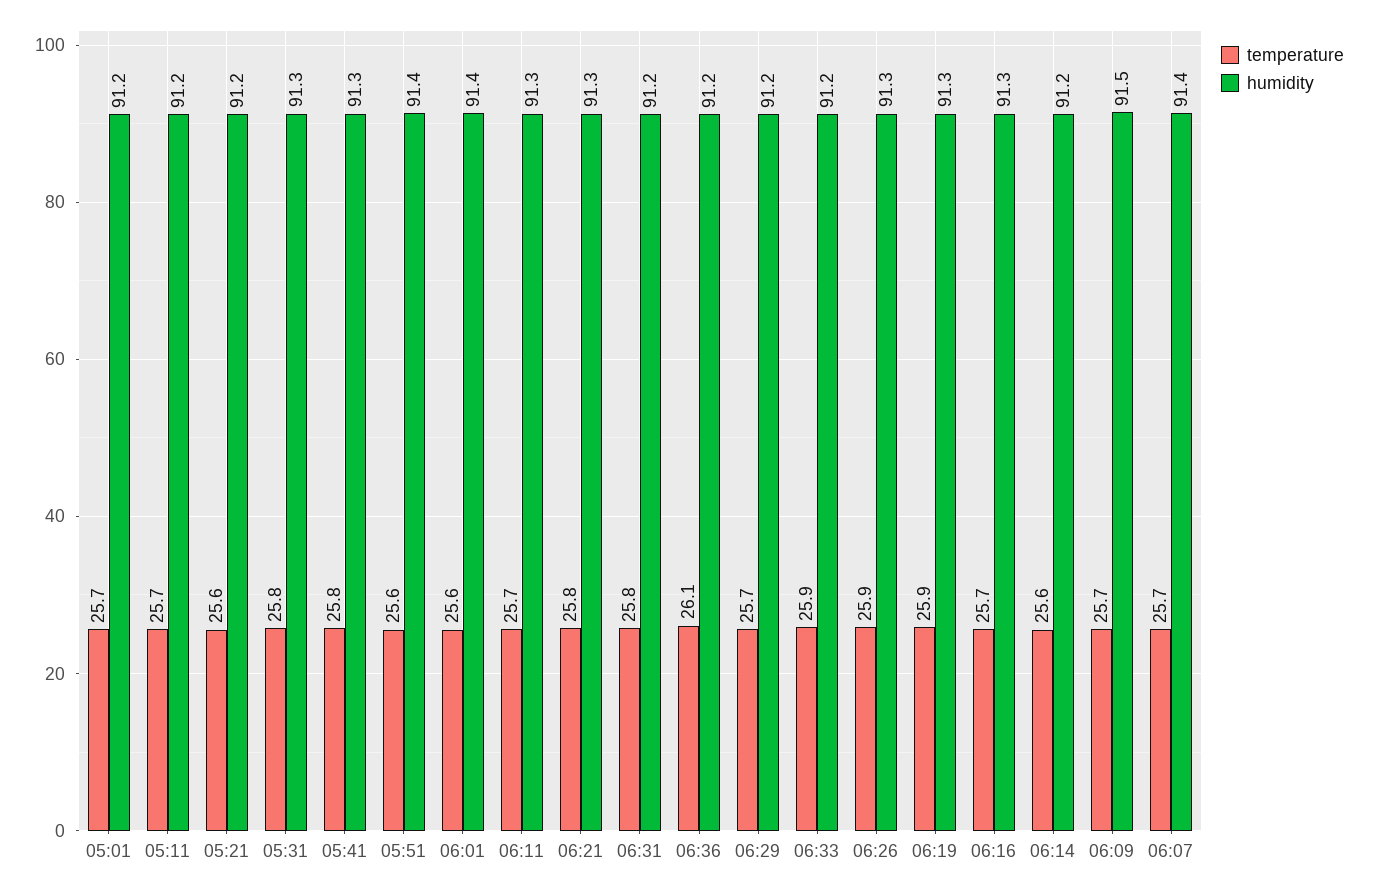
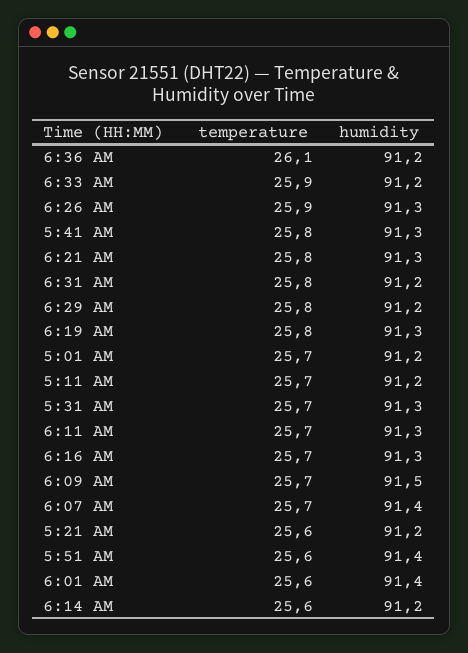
temperature, 05:31: 25.8 -> 25.7
temperature, 06:29: 25.7 -> 25.8
temperature, 06:19: 25.9 -> 25.8

